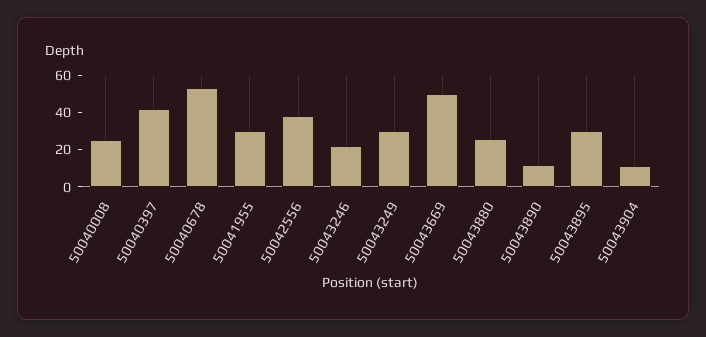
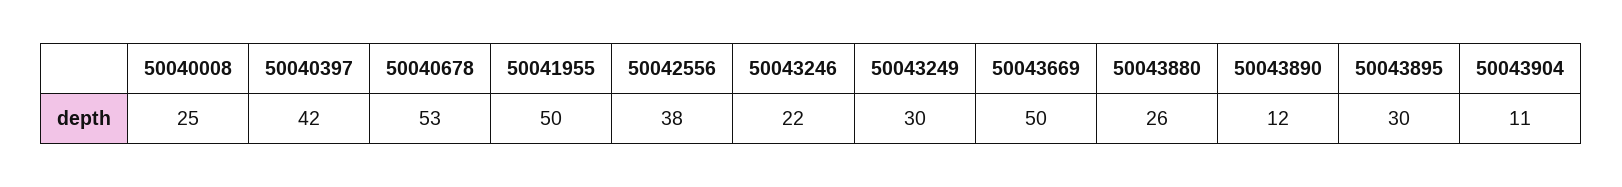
50041955: 30 -> 50

